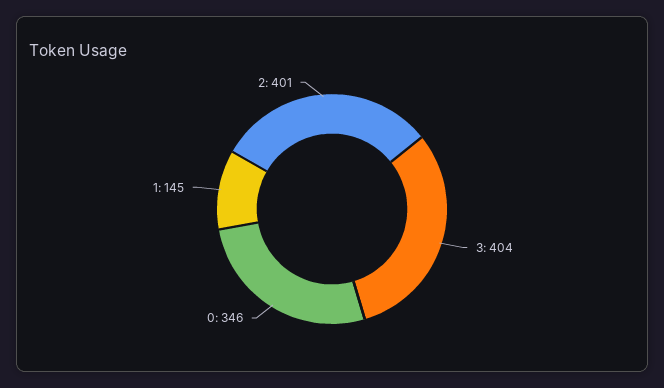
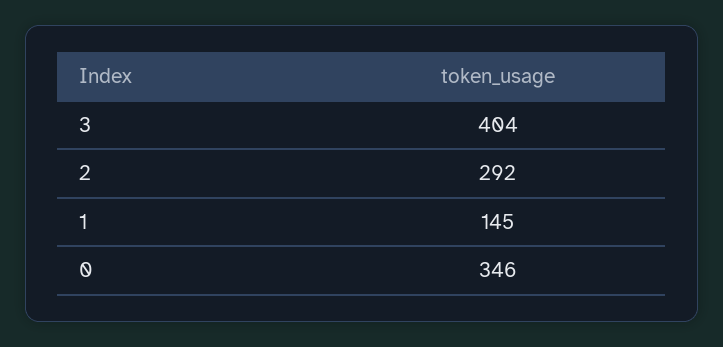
2: 401 -> 292

